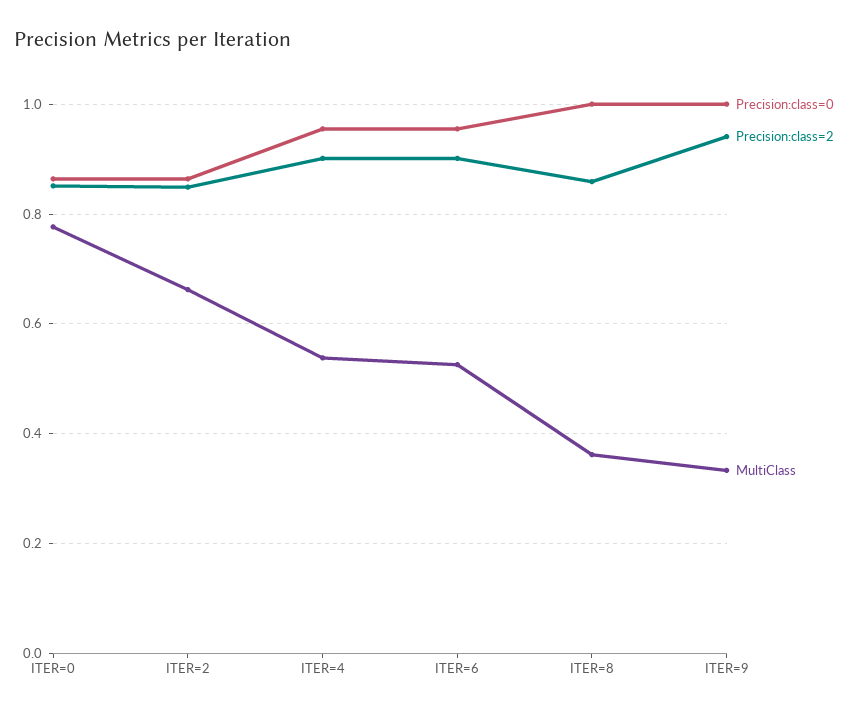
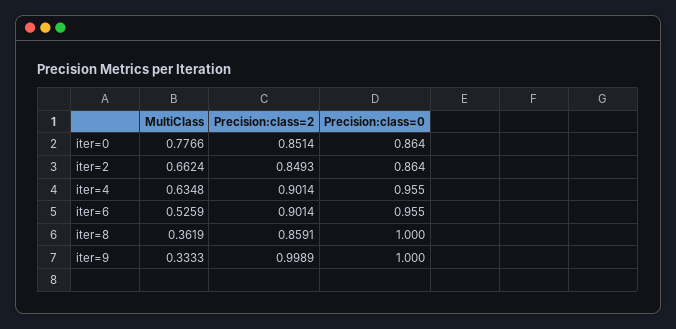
MultiClass, ITER=4: 0.54 -> 0.6348
Precision:class=2, ITER=9: 0.94 -> 0.9989

